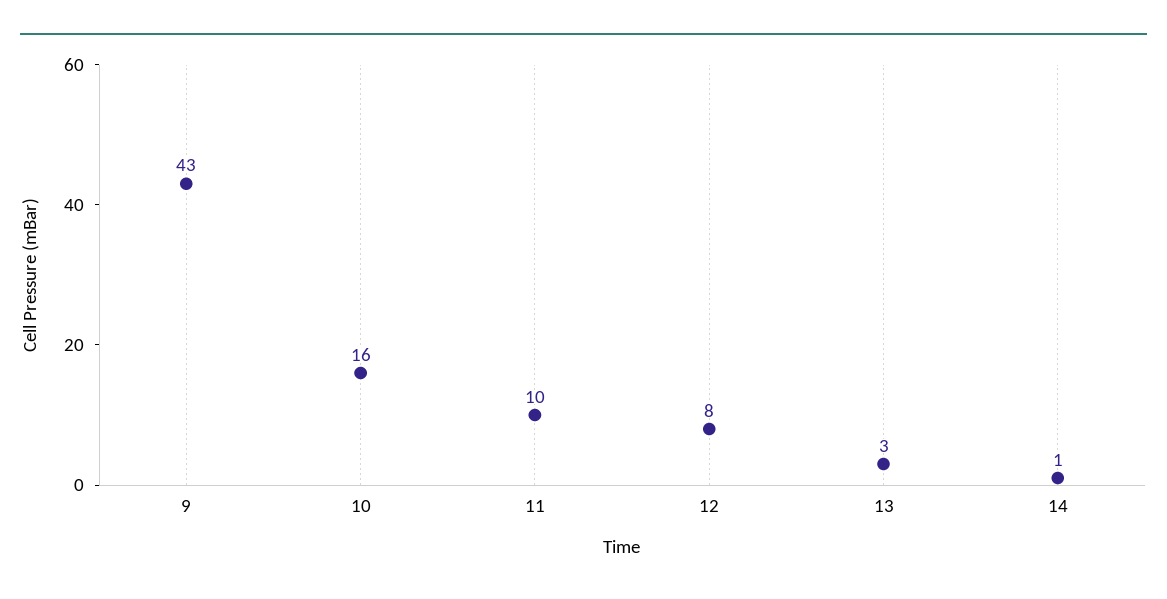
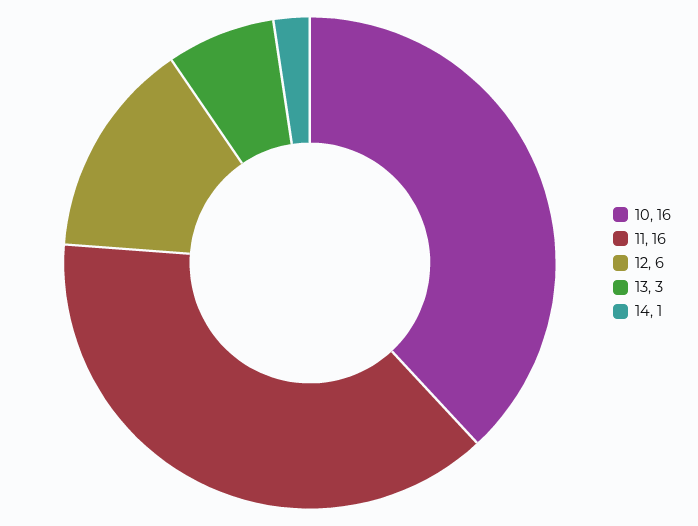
9: 43 -> none
11: 10 -> 16
12: 8 -> 6

